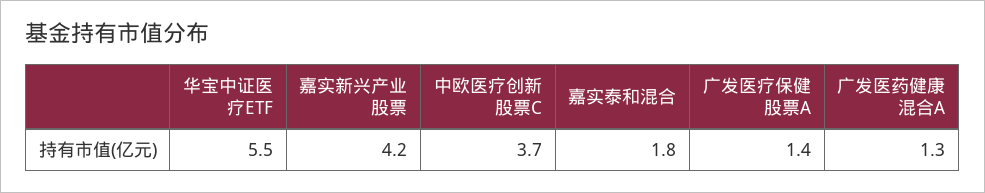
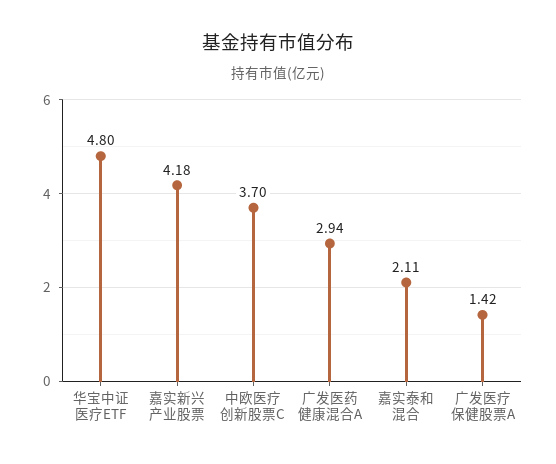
华宝中证医疗ETF: 5.5 -> 4.8
嘉实泰和混合: 1.8 -> 2.11
广发医药健康混合A: 1.3 -> 2.94

